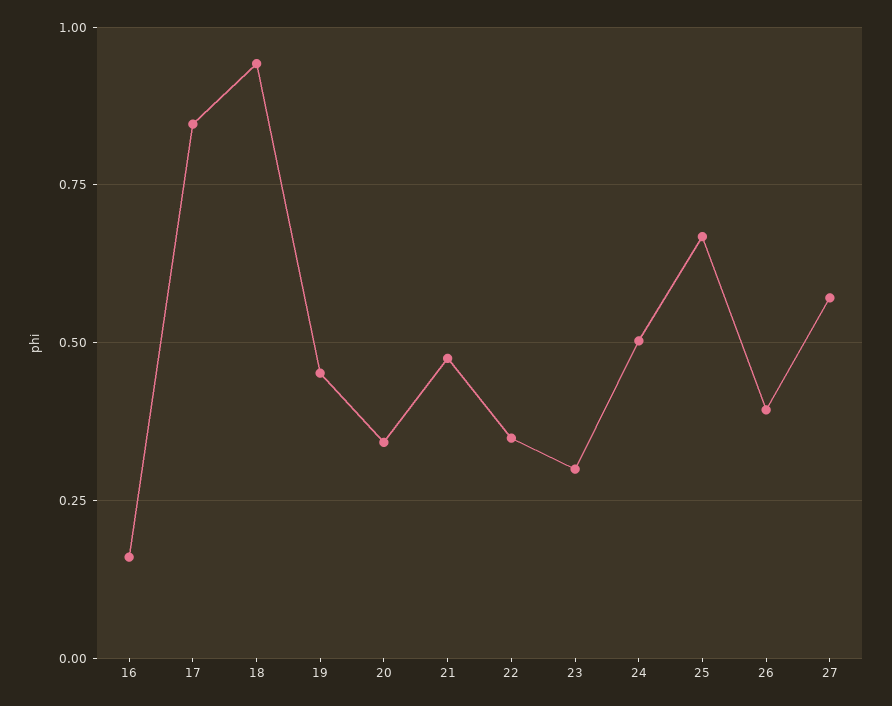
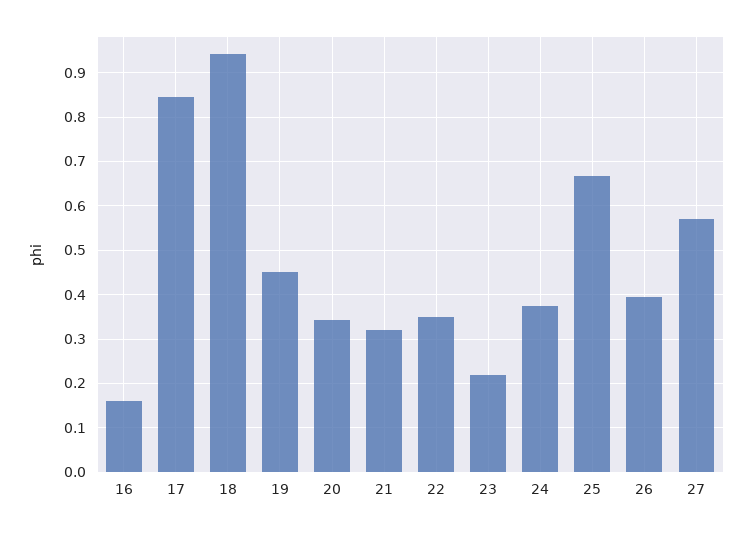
21: 0.475 -> 0.32
23: 0.3 -> 0.22
24: 0.5 -> 0.38

